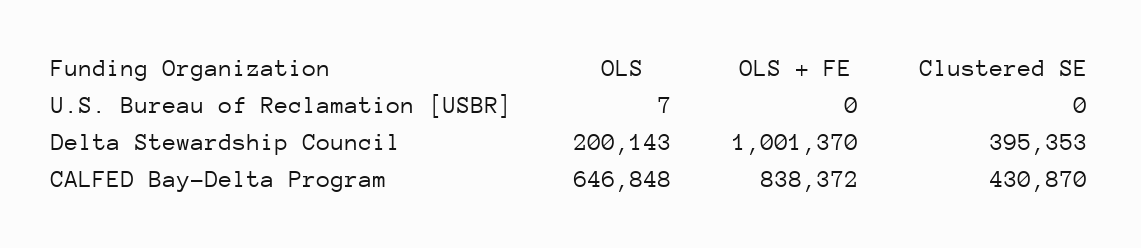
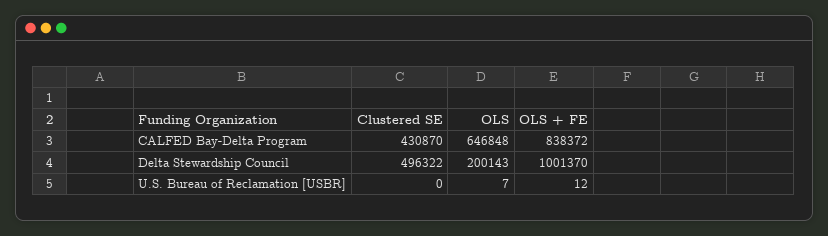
OLS + FE, U.S. Bureau of Reclamation [USBR]: 0 -> 12
Clustered SE, Delta Stewardship Council: 395353 -> 496322

